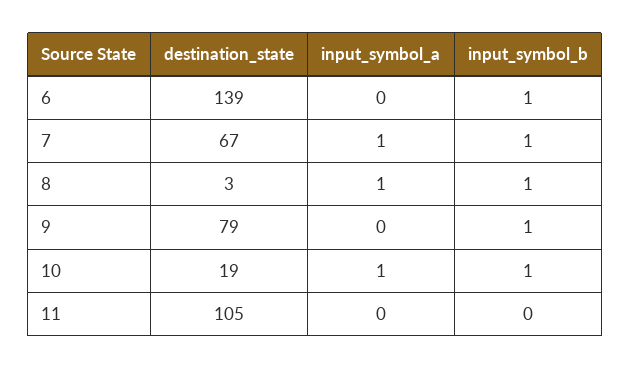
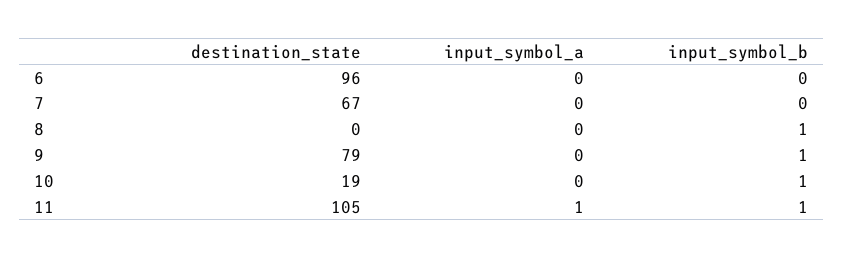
destination_state, 6: 139 -> 96
input_symbol_b, 6: 1 -> 0
input_symbol_a, 7: 1 -> 0
input_symbol_b, 7: 1 -> 0
destination_state, 8: 3 -> 0
input_symbol_a, 8: 1 -> 0
input_symbol_a, 10: 1 -> 0
input_symbol_a, 11: 0 -> 1
input_symbol_b, 11: 0 -> 1

